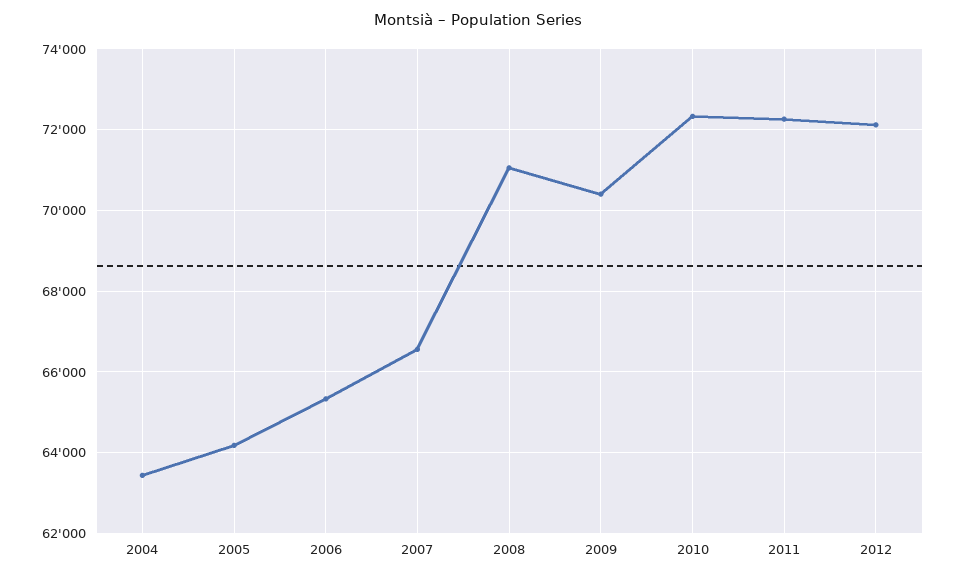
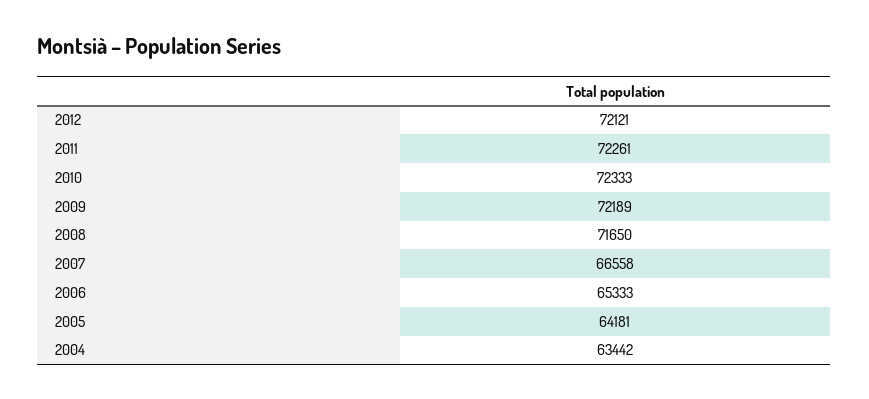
2008: 71000 -> 71650
2009: 70400 -> 72189

